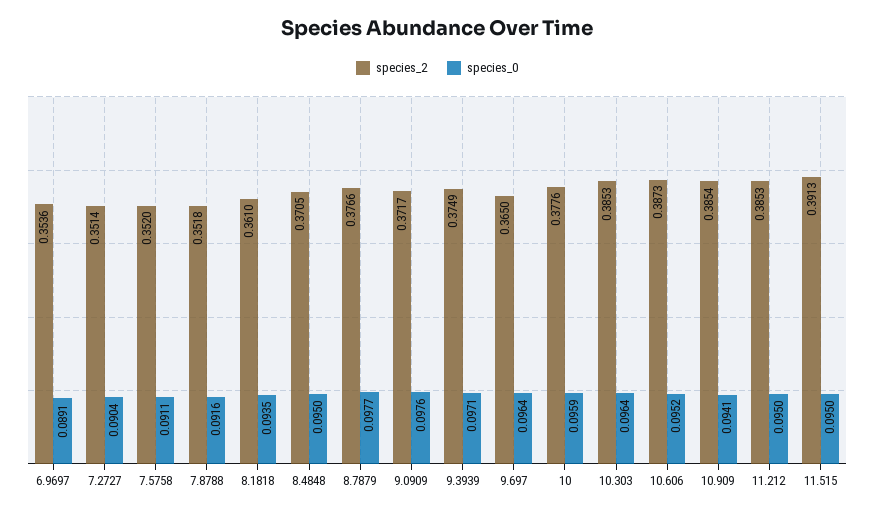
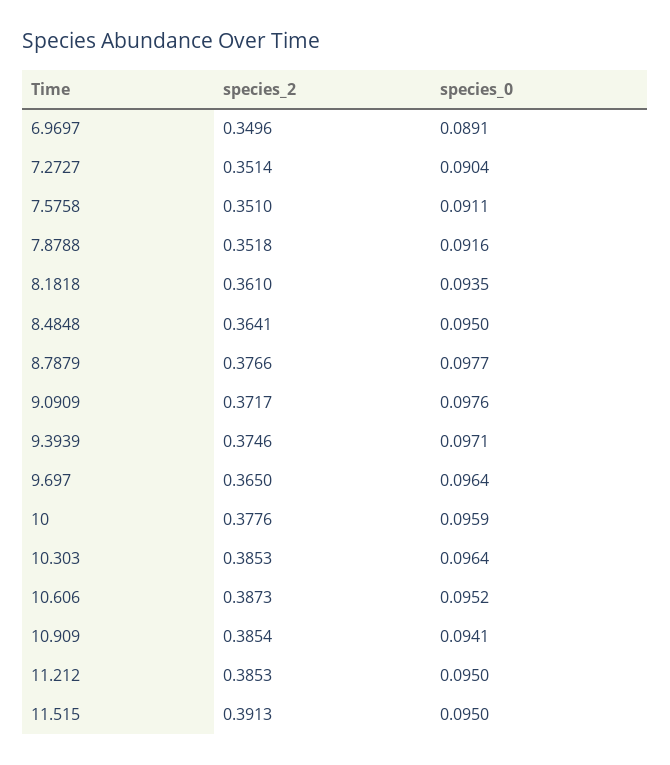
species_2, 6.9697: 0.3536 -> 0.3496
species_2, 7.5758: 0.352 -> 0.351
species_2, 8.4848: 0.3705 -> 0.3641
species_2, 9.3939: 0.3749 -> 0.3746

